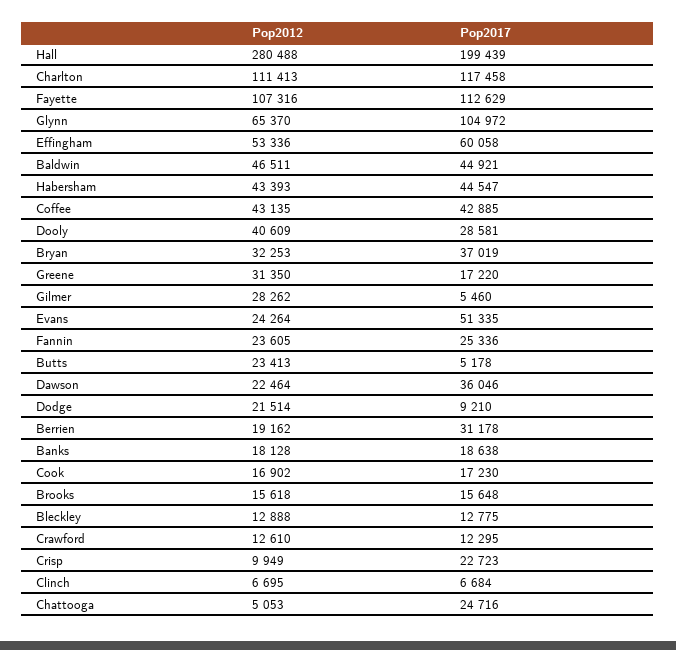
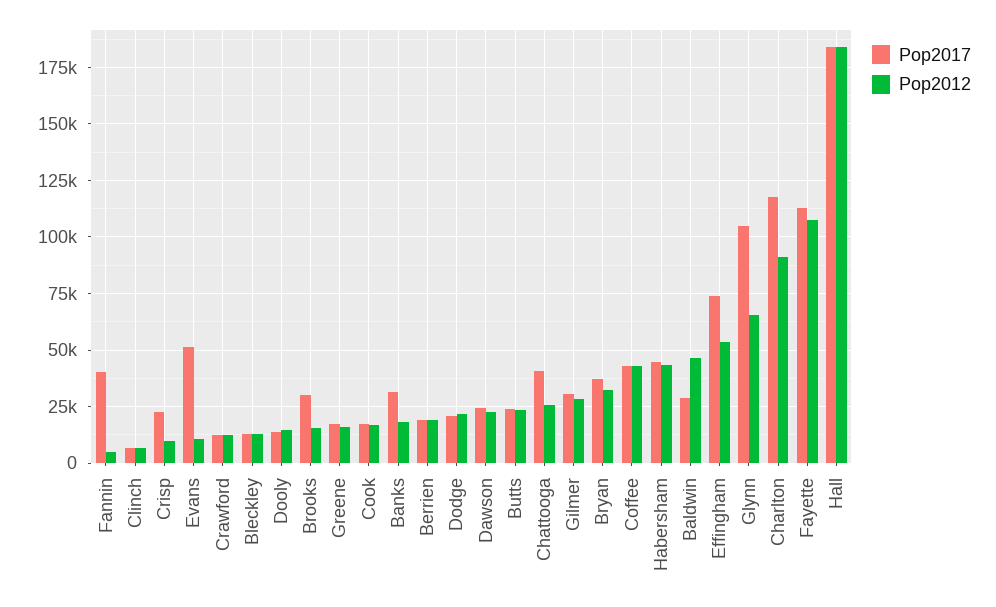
Pop2012, Hall: 280488 -> 185000
Pop2017, Hall: 199439 -> 185000
Pop2012, Charlton: 111413 -> 90000
Pop2017, Effingham: 60058 -> 75000
Pop2017, Baldwin: 44921 -> 30000
Pop2012, Dooly: 40609 -> 15000
Pop2017, Dooly: 28581 -> 15000
Pop2012, Greene: 31350 -> 15000
Pop2017, Gilmer: 5460 -> 30000
Pop2012, Evans: 24264 -> 10000
Pop2012, Fannin: 23605 -> 5000
Pop2017, Fannin: 25336 -> 40000
Pop2017, Butts: 5178 -> 25000
Pop2017, Dawson: 36046 -> 25000
Pop2017, Dodge: 9210 -> 20000
Pop2017, Berrien: 31178 -> 20000
Pop2017, Banks: 18638 -> 30000
Pop2017, Brooks: 15648 -> 30000
Pop2012, Chattooga: 5053 -> 25000
Pop2017, Chattooga: 24716 -> 40000

